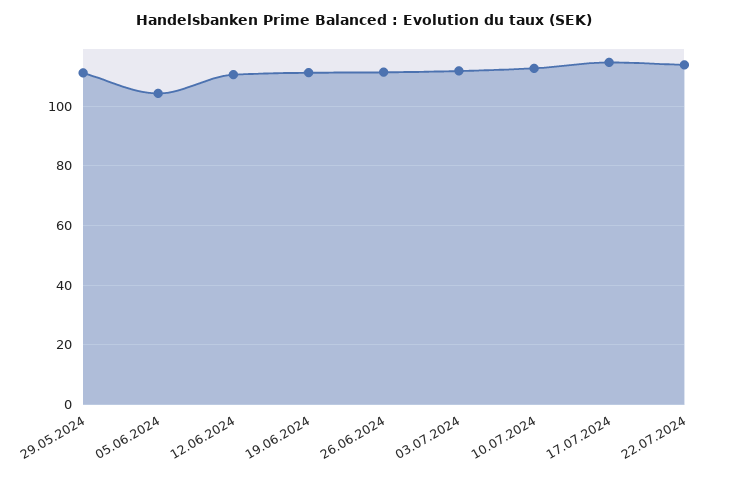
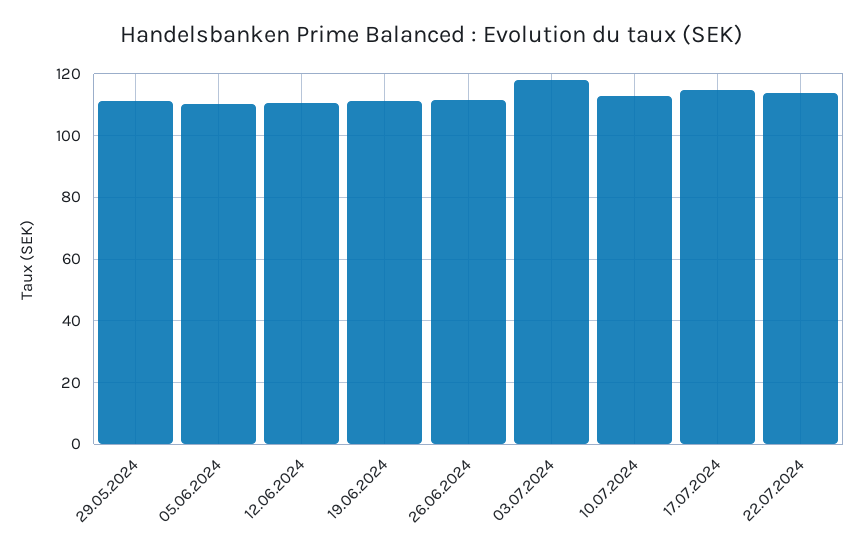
05.06.2024: 105 -> 110
03.07.2024: 112.5 -> 118

